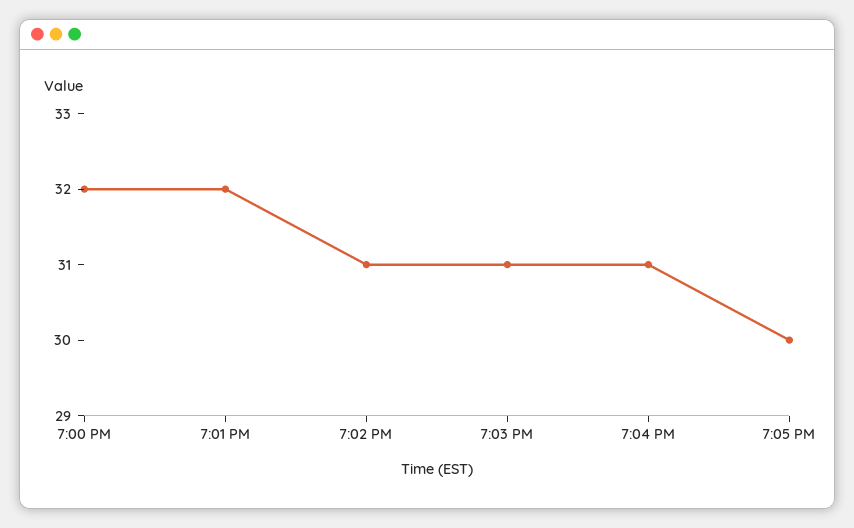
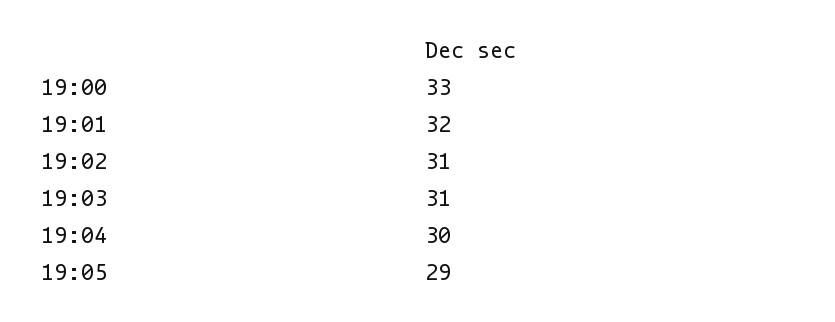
7:00 PM: 32 -> 33
7:04 PM: 31 -> 30
7:05 PM: 30 -> 29

